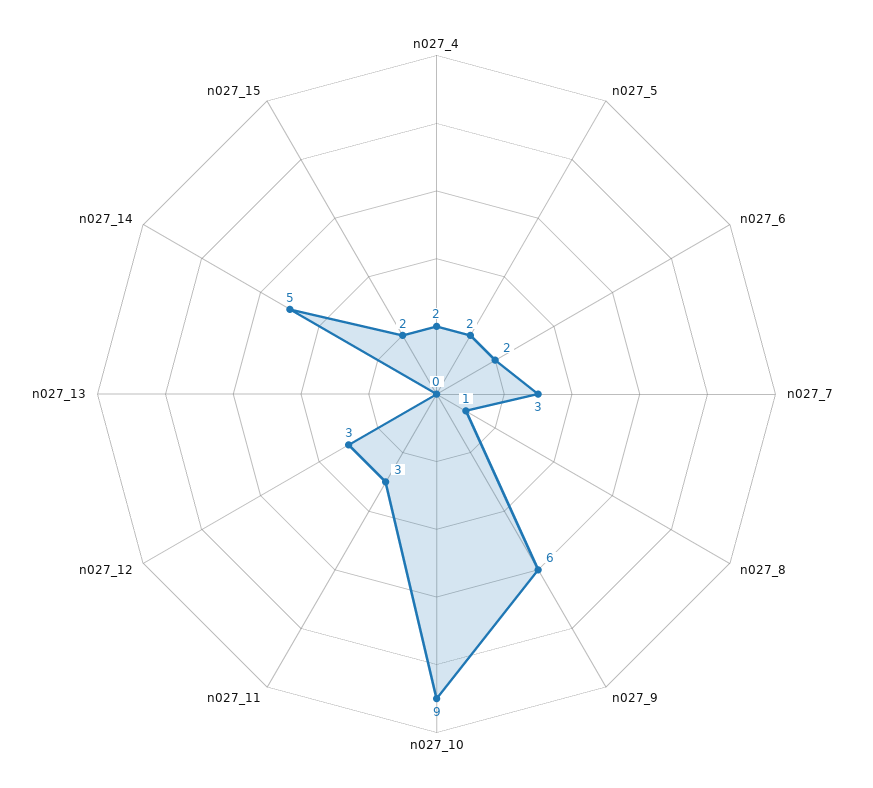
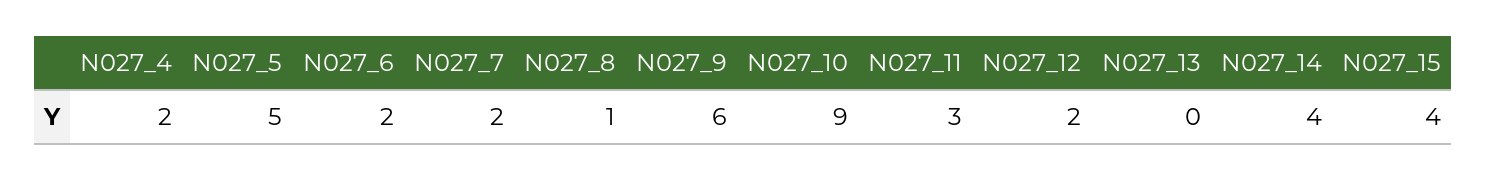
n027_5: 2 -> 5
n027_7: 3 -> 2
n027_12: 3 -> 2
n027_14: 5 -> 4
n027_15: 2 -> 4

